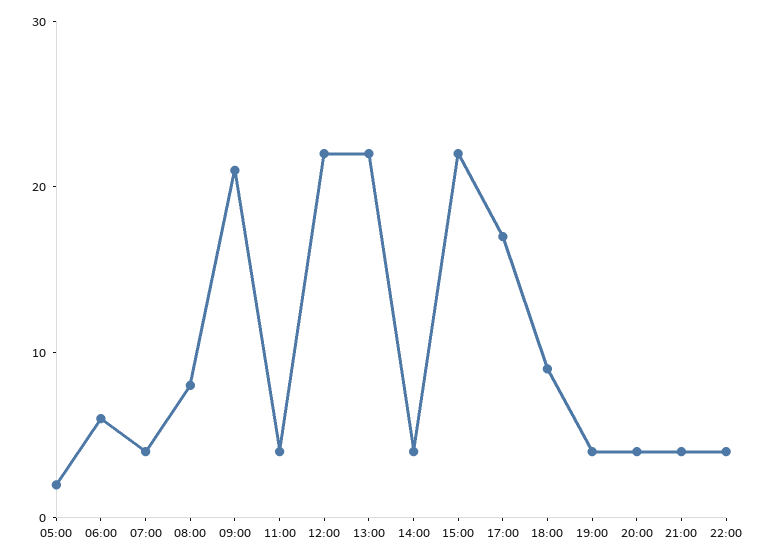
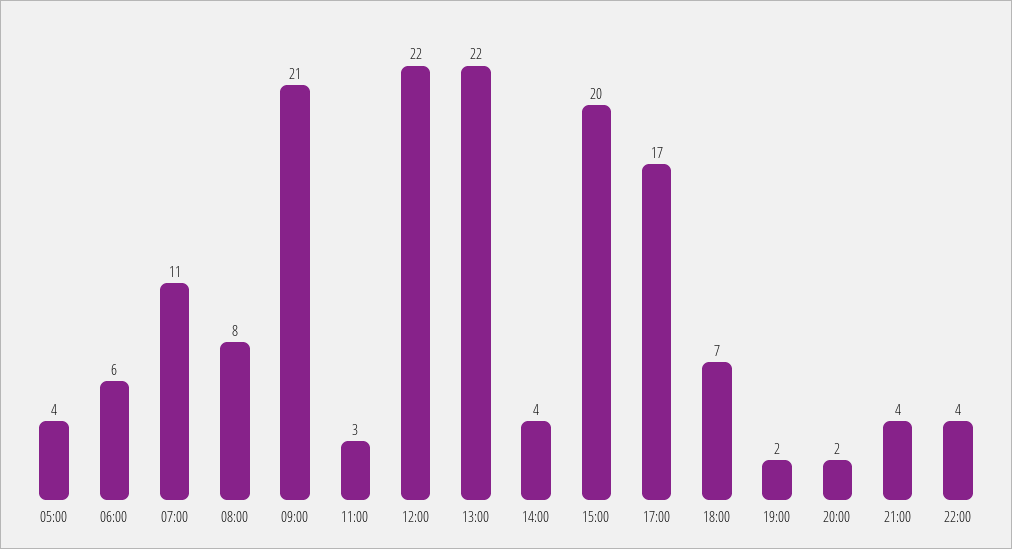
05:00: 2 -> 4
07:00: 4 -> 11
11:00: 4 -> 3
15:00: 22 -> 20
18:00: 9 -> 7
19:00: 4 -> 2
20:00: 4 -> 2

